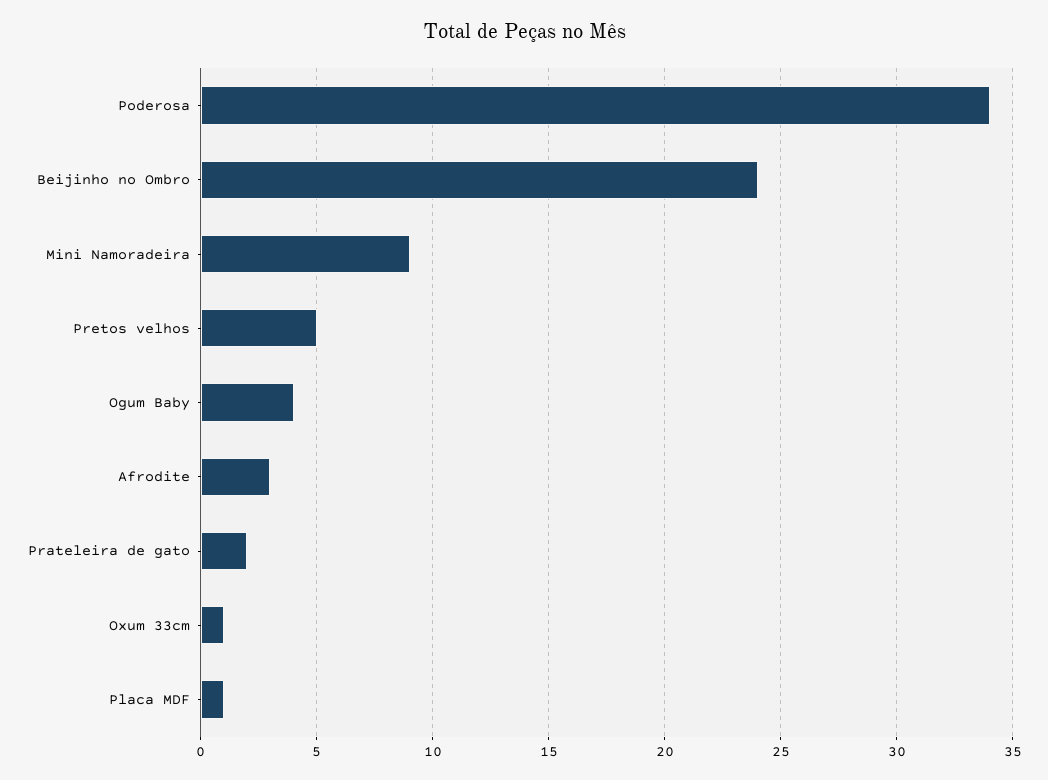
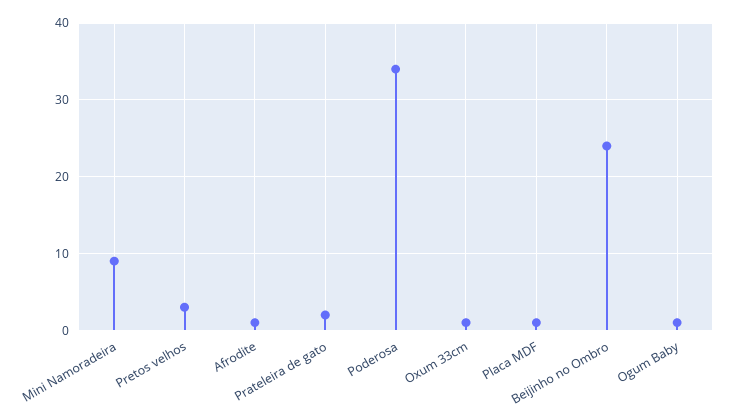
Pretos velhos: 5 -> 3
Ogum Baby: 4 -> 1
Afrodite: 3 -> 1

